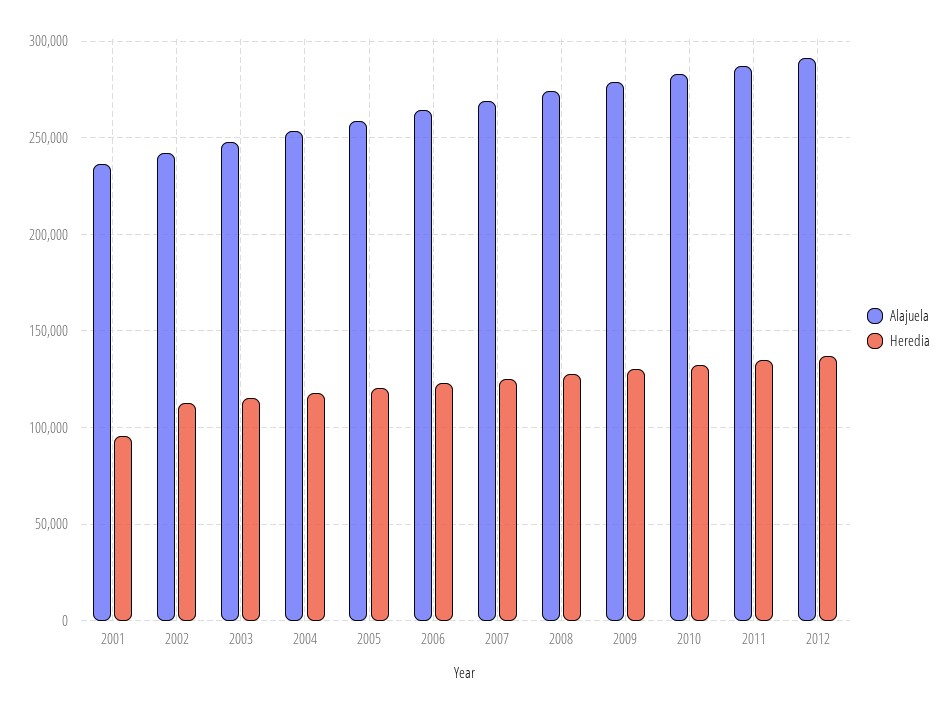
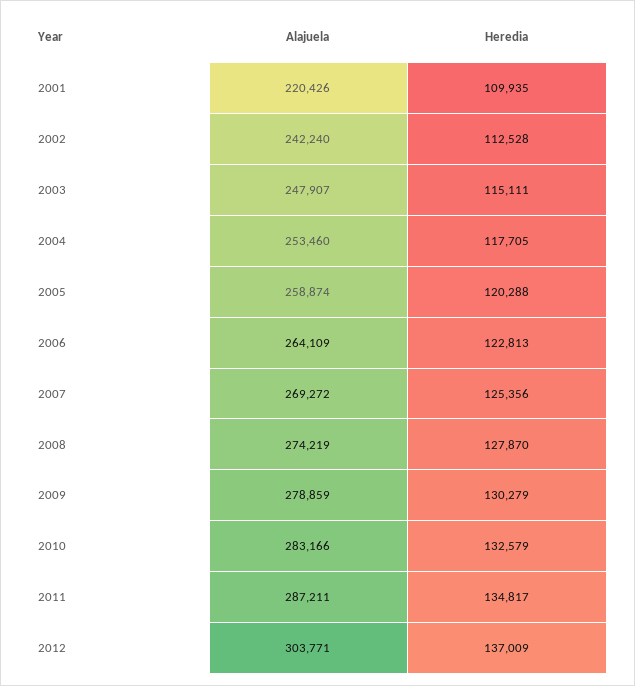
Alajuela, 2001: 235000 -> 220426
Heredia, 2001: 95000 -> 109935
Alajuela, 2012: 290000 -> 303771

